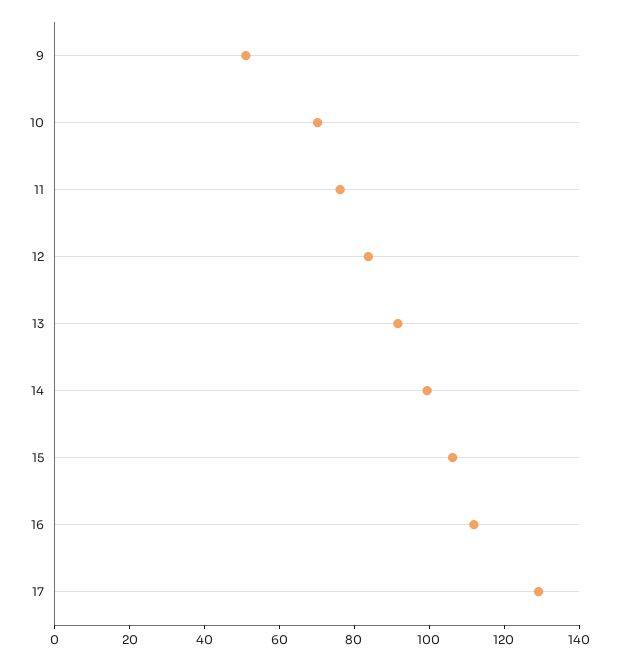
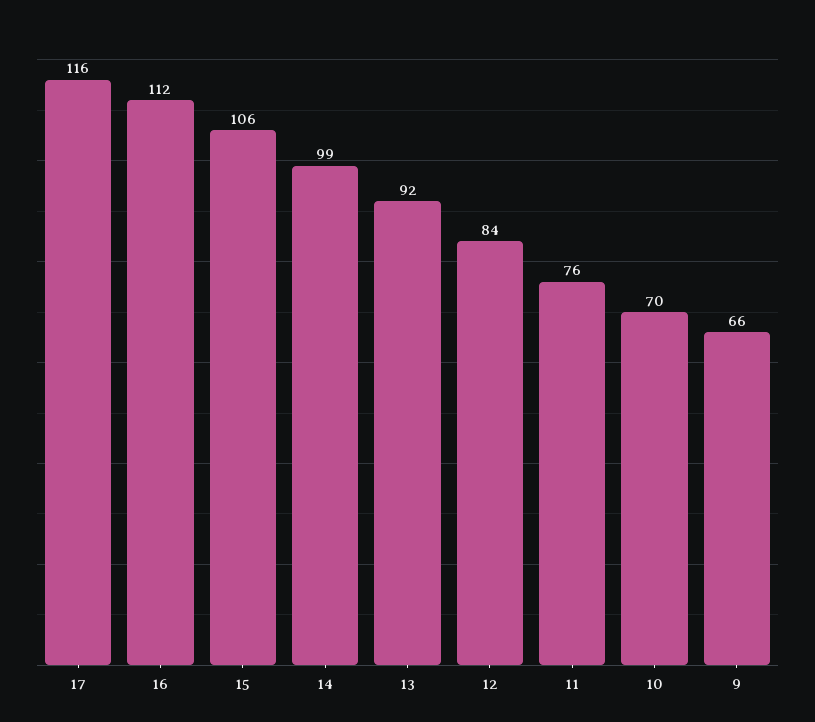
9: 50 -> 66
17: 130 -> 116

